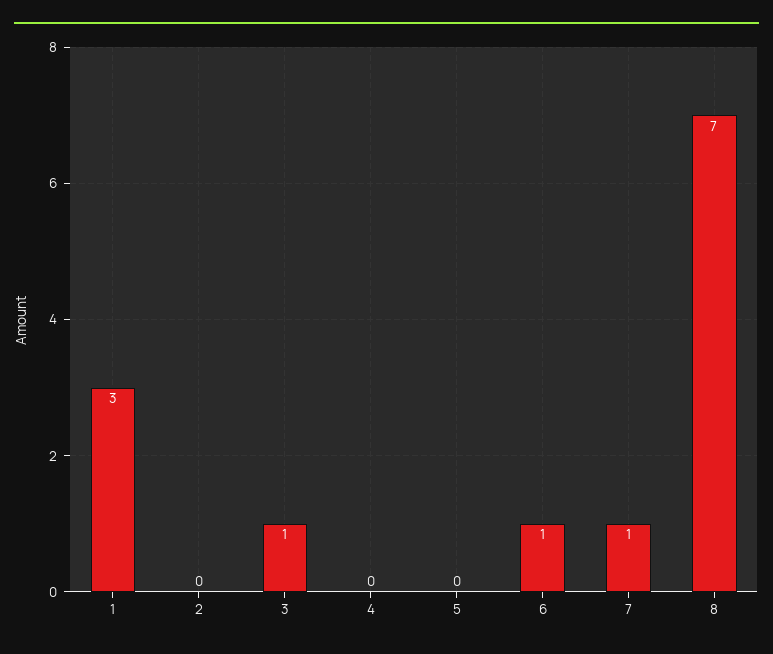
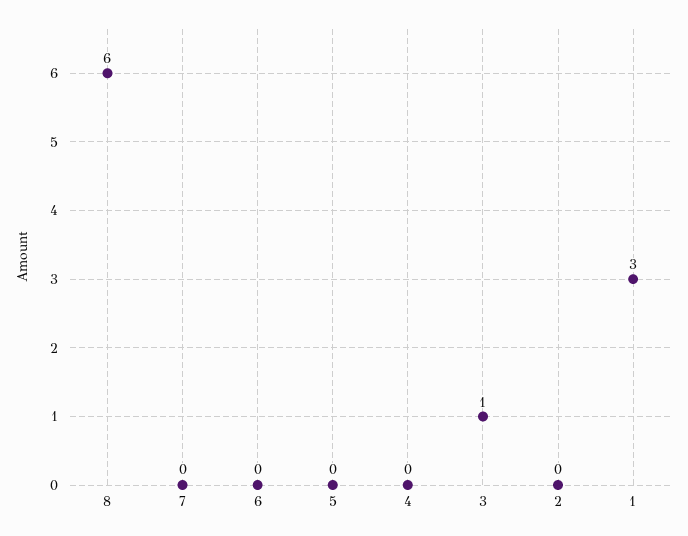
6: 1 -> 0
7: 1 -> 0
8: 7 -> 6

